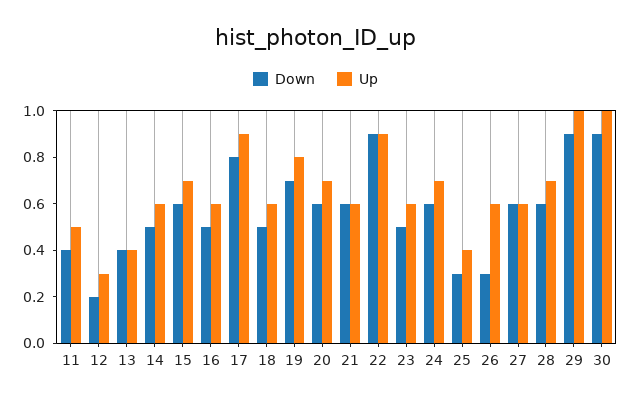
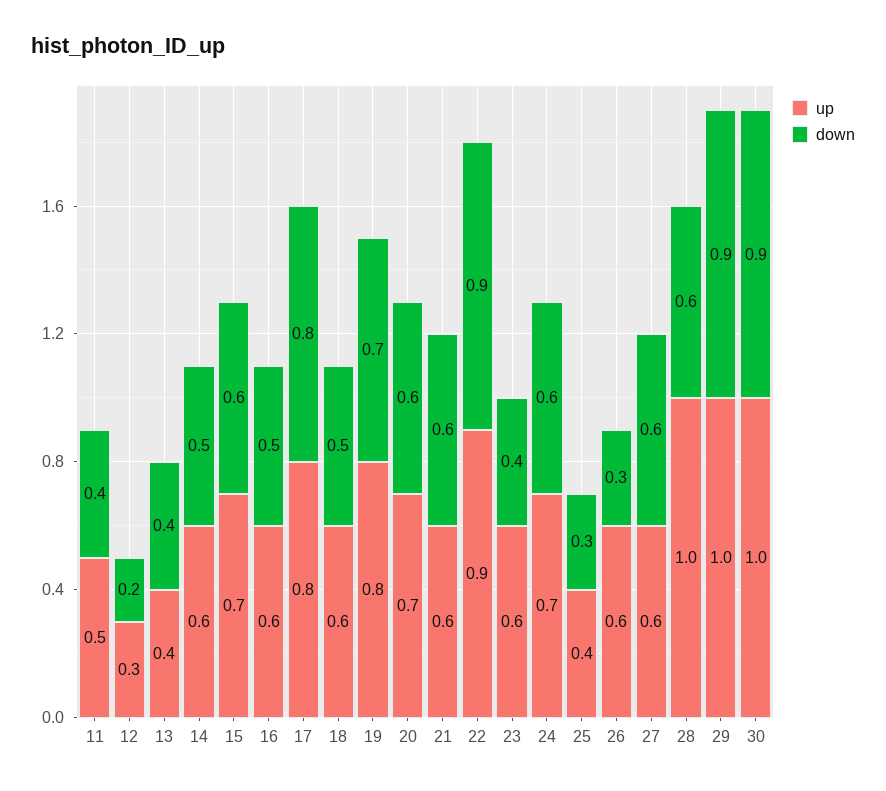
Up, 17: 0.9 -> 0.8
Down, 23: 0.5 -> 0.4
Up, 28: 0.7 -> 1

